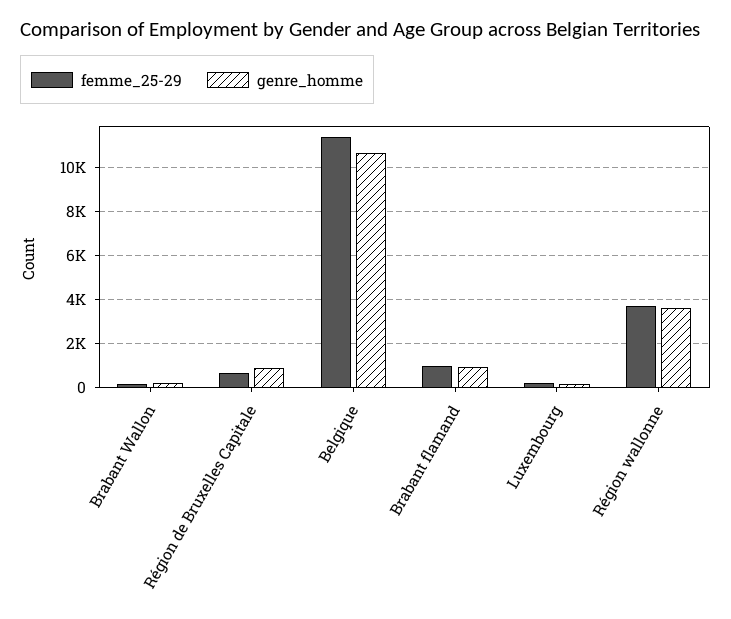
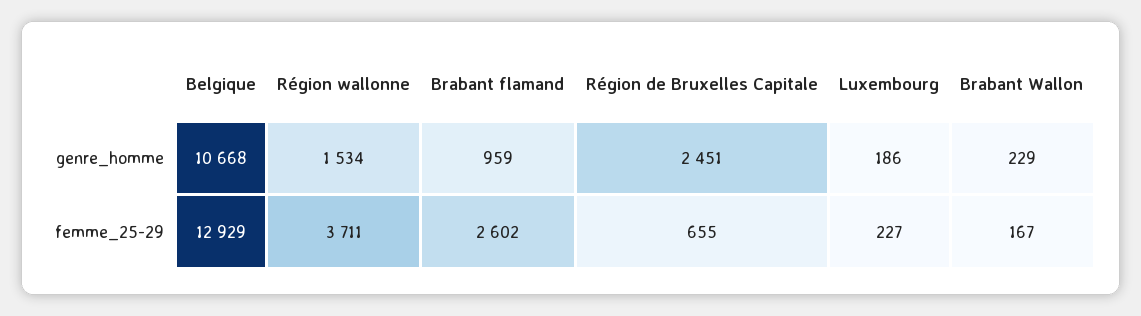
genre_homme, Région de Bruxelles Capitale: 1000 -> 2451
femme_25-29, Belgique: 11500 -> 12929
femme_25-29, Brabant flamand: 1000 -> 2602
genre_homme, Région wallonne: 3500 -> 1534

